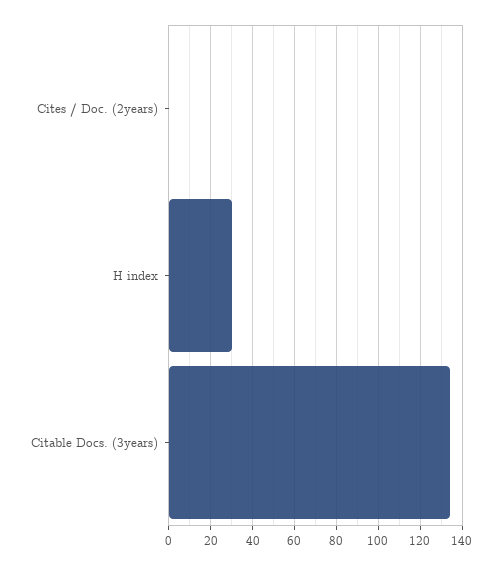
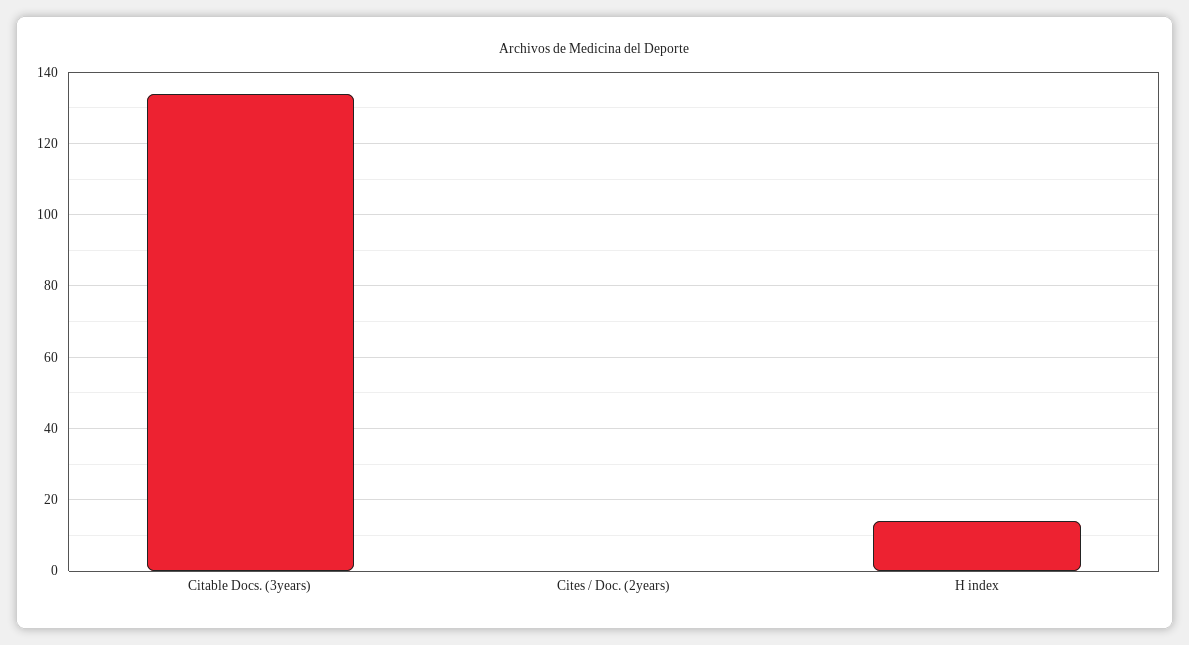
H index: 30 -> 15

